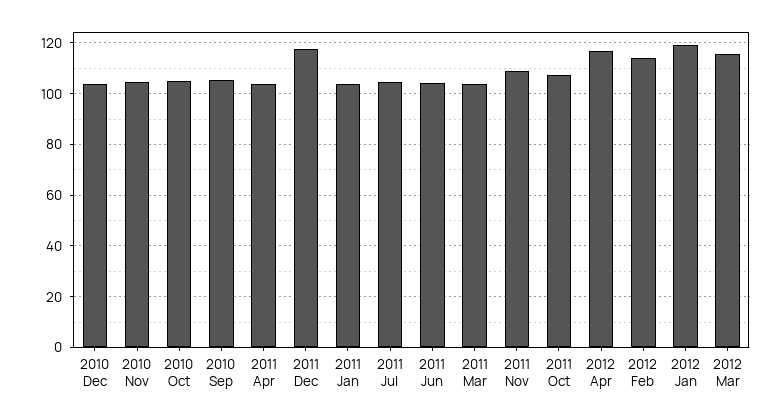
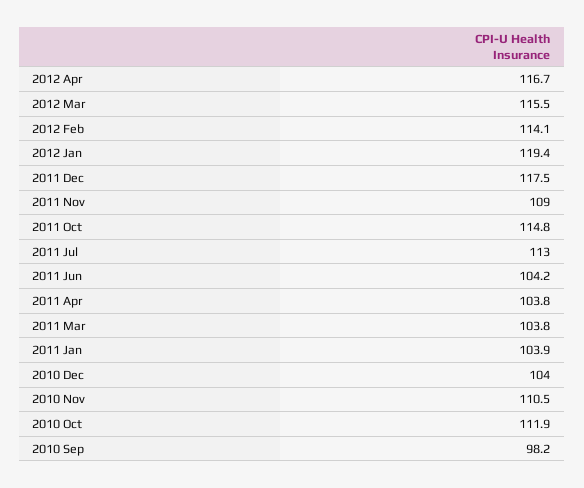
2010 Nov: 105 -> 110.5
2010 Oct: 105 -> 111.9
2010 Sep: 105 -> 98.2
2011 Jul: 105 -> 113
2011 Oct: 107.5 -> 114.8

